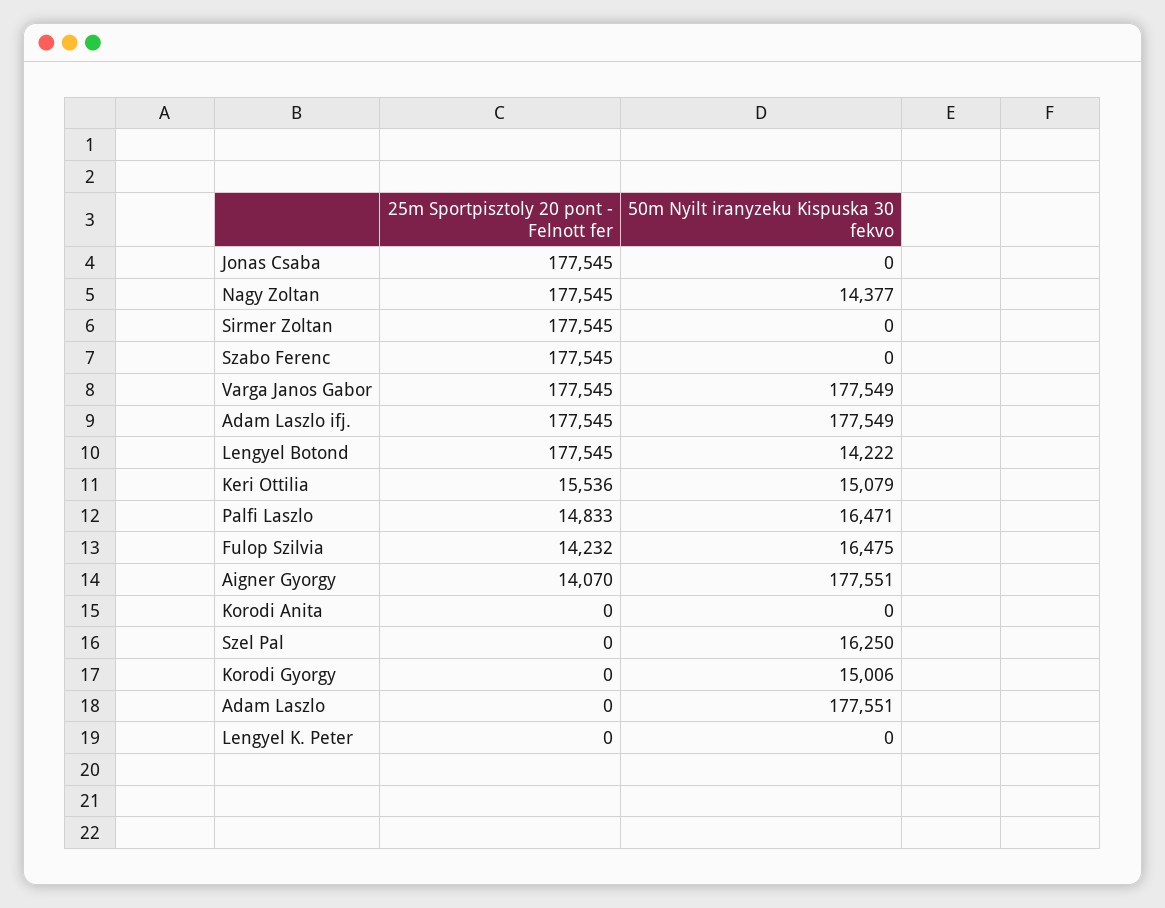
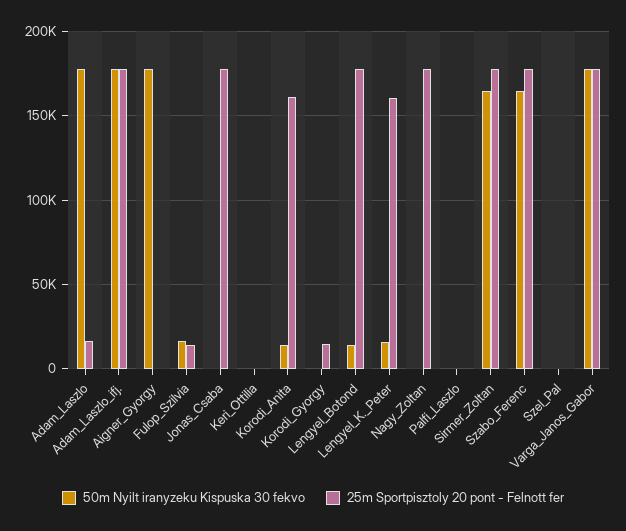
50m Nyilt iranyzeku Kispuska 30 fekvo, Nagy Zoltan: 14377 -> 0
50m Nyilt iranyzeku Kispuska 30 fekvo, Sirmer Zoltan: 0 -> 165000
50m Nyilt iranyzeku Kispuska 30 fekvo, Szabo Ferenc: 0 -> 165000
25m Sportpisztoly 20 pont - Felnott fer, Keri Ottilia: 15536 -> 0
50m Nyilt iranyzeku Kispuska 30 fekvo, Keri Ottilia: 15079 -> 0
25m Sportpisztoly 20 pont - Felnott fer, Palfi Laszlo: 14833 -> 0
50m Nyilt iranyzeku Kispuska 30 fekvo, Palfi Laszlo: 16471 -> 0
25m Sportpisztoly 20 pont - Felnott fer, Aigner Gyorgy: 14070 -> 0
25m Sportpisztoly 20 pont - Felnott fer, Korodi Anita: 0 -> 160000
50m Nyilt iranyzeku Kispuska 30 fekvo, Korodi Anita: 0 -> 15000
50m Nyilt iranyzeku Kispuska 30 fekvo, Szel Pal: 16250 -> 0
25m Sportpisztoly 20 pont - Felnott fer, Korodi Gyorgy: 0 -> 15000
50m Nyilt iranyzeku Kispuska 30 fekvo, Korodi Gyorgy: 15006 -> 0
25m Sportpisztoly 20 pont - Felnott fer, Adam Laszlo: 0 -> 15000
25m Sportpisztoly 20 pont - Felnott fer, Lengyel K. Peter: 0 -> 160000
50m Nyilt iranyzeku Kispuska 30 fekvo, Lengyel K. Peter: 0 -> 15000

